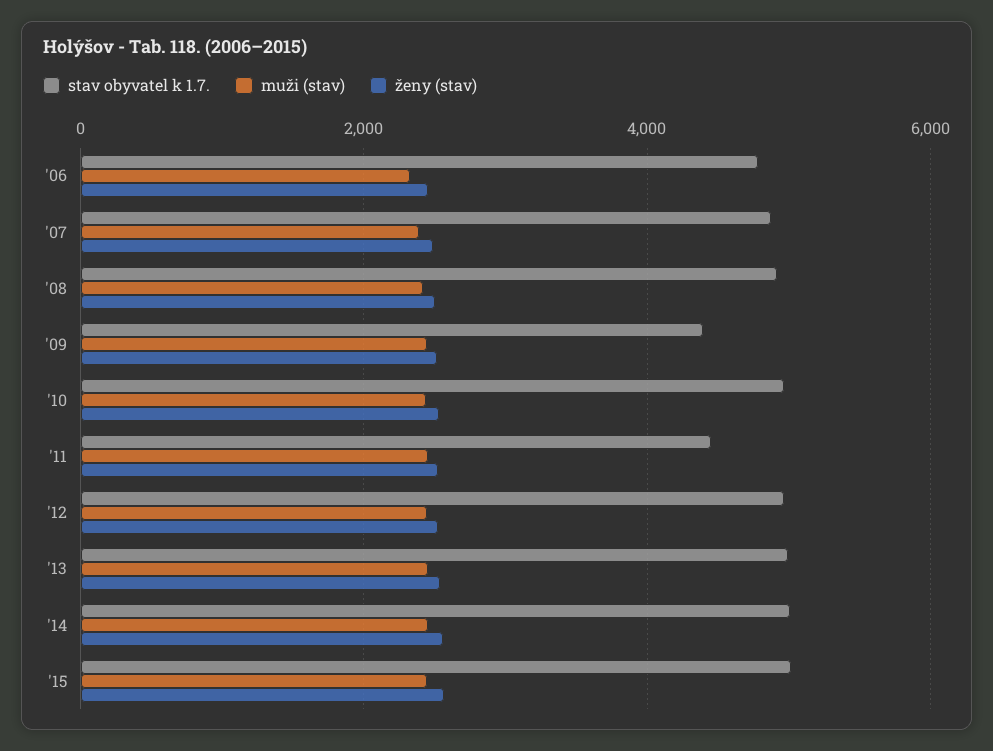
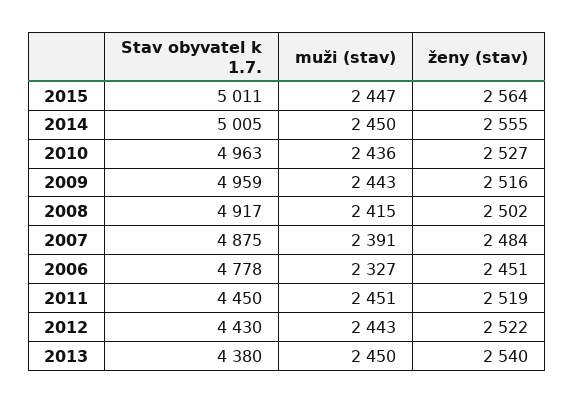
stav obyvatel k 1.7., '09: 4400 -> 4959
stav obyvatel k 1.7., '12: 5000 -> 4430
stav obyvatel k 1.7., '13: 5000 -> 4380

